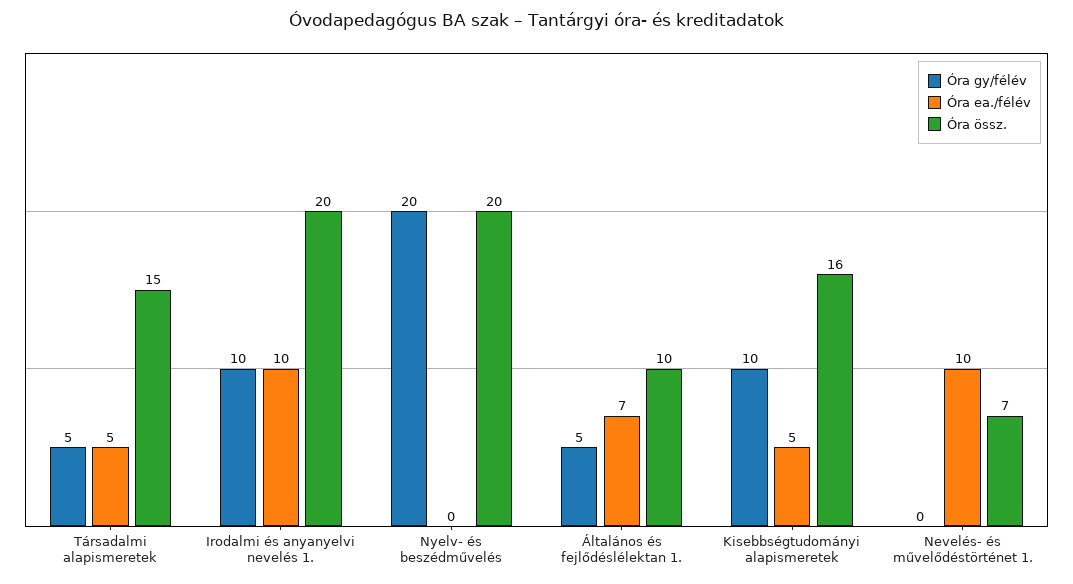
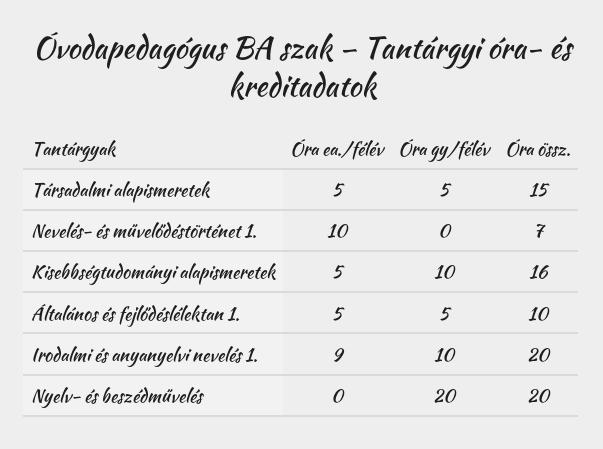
Óra ea./félév, Irodalmi és anyanyelvi nevelés 1.: 10 -> 9
Óra ea./félév, Általános és fejlődéslélektan 1.: 7 -> 5

